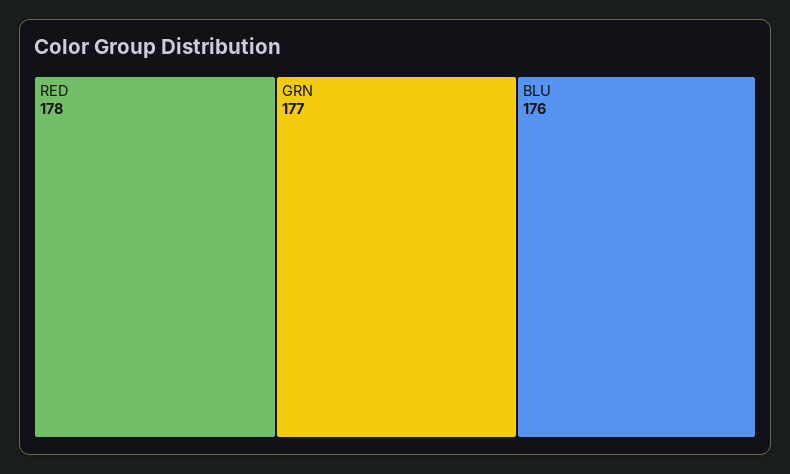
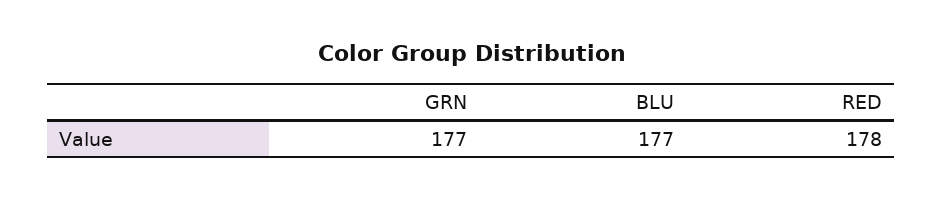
BLU: 176 -> 177

